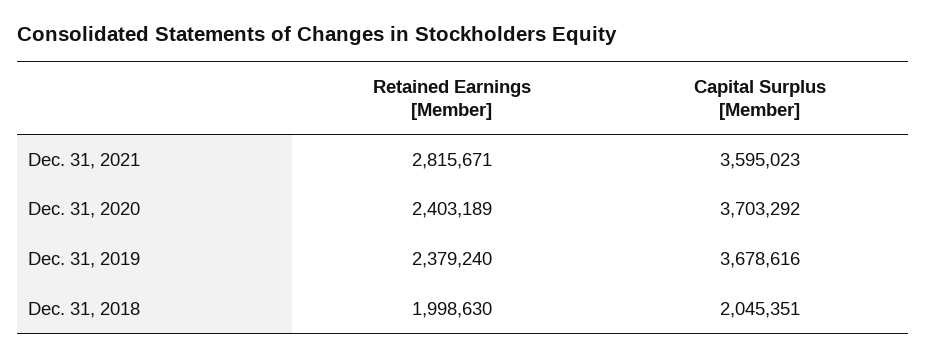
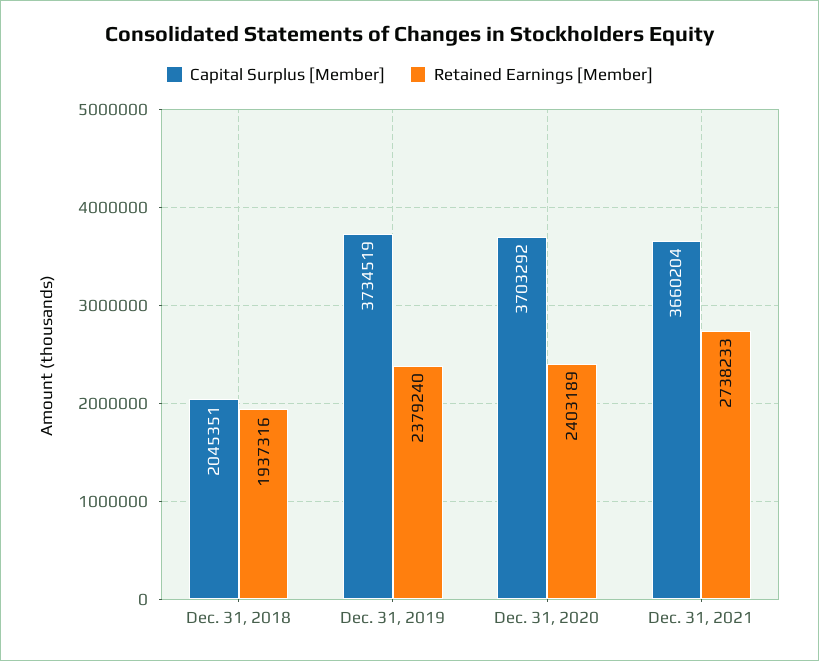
Retained Earnings [Member], Dec. 31, 2021: 2815671 -> 2738233
Capital Surplus [Member], Dec. 31, 2021: 3595023 -> 3660204
Capital Surplus [Member], Dec. 31, 2019: 3678616 -> 3734519
Retained Earnings [Member], Dec. 31, 2018: 1998630 -> 1937316

